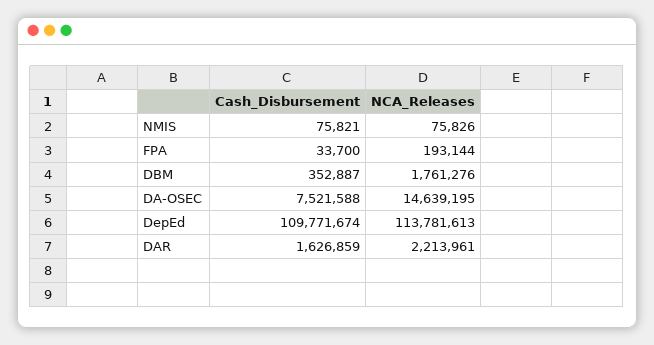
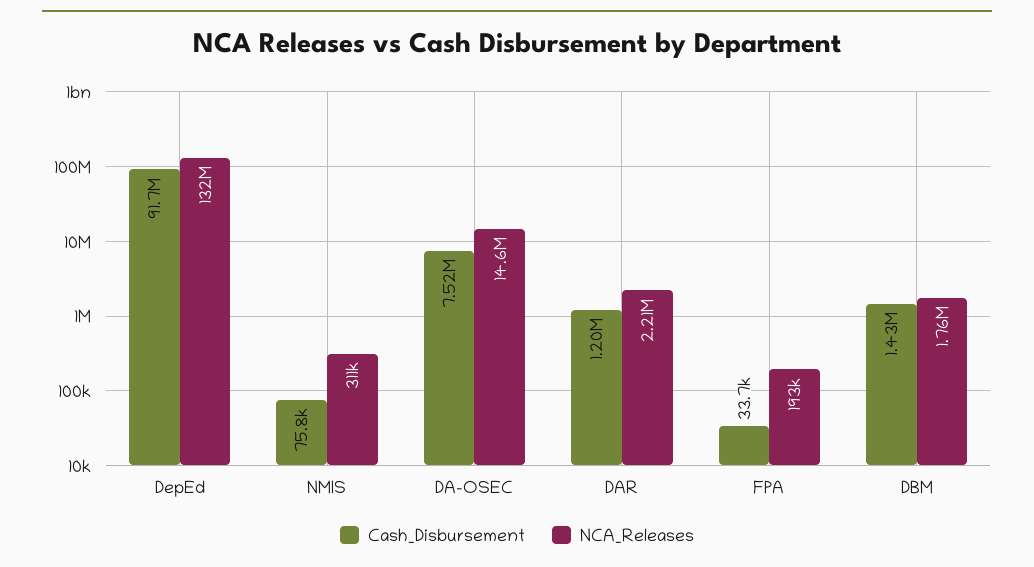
NCA_Releases, NMIS: 75826 -> 311000
Cash_Disbursement, DBM: 352887 -> 1430000
Cash_Disbursement, DepEd: 109771674 -> 91700000
NCA_Releases, DepEd: 113781613 -> 132000000
Cash_Disbursement, DAR: 1626859 -> 1200000

